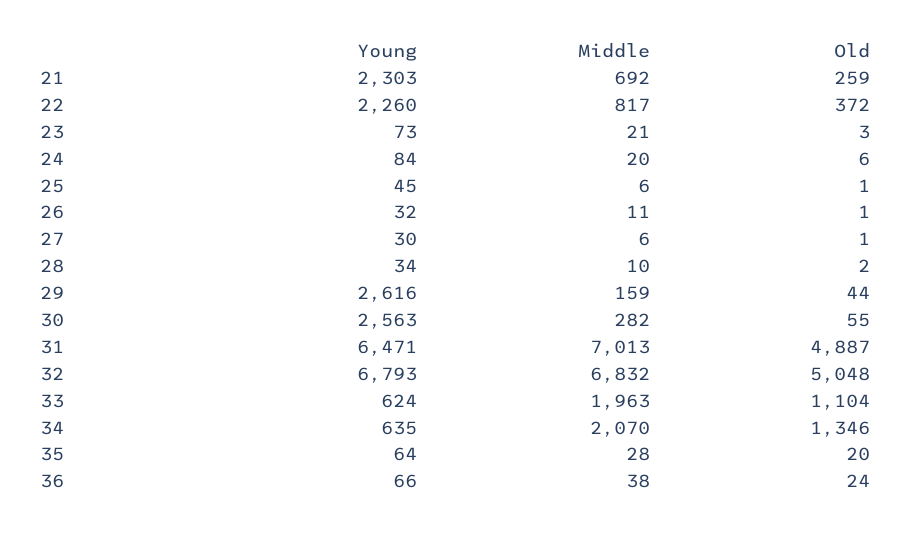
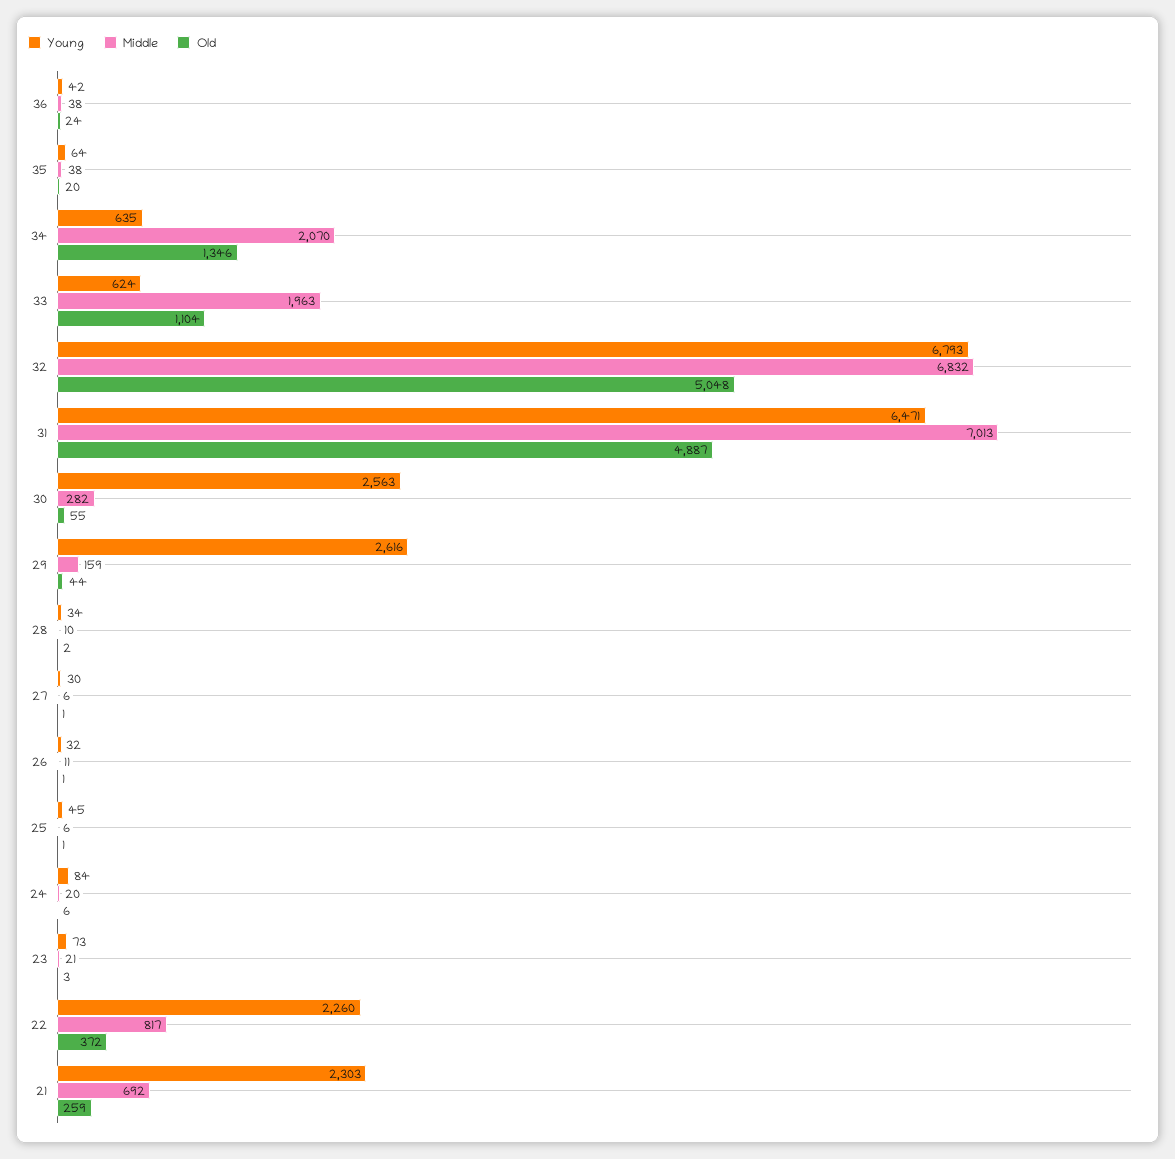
Middle, 35: 28 -> 38
Young, 36: 66 -> 42

